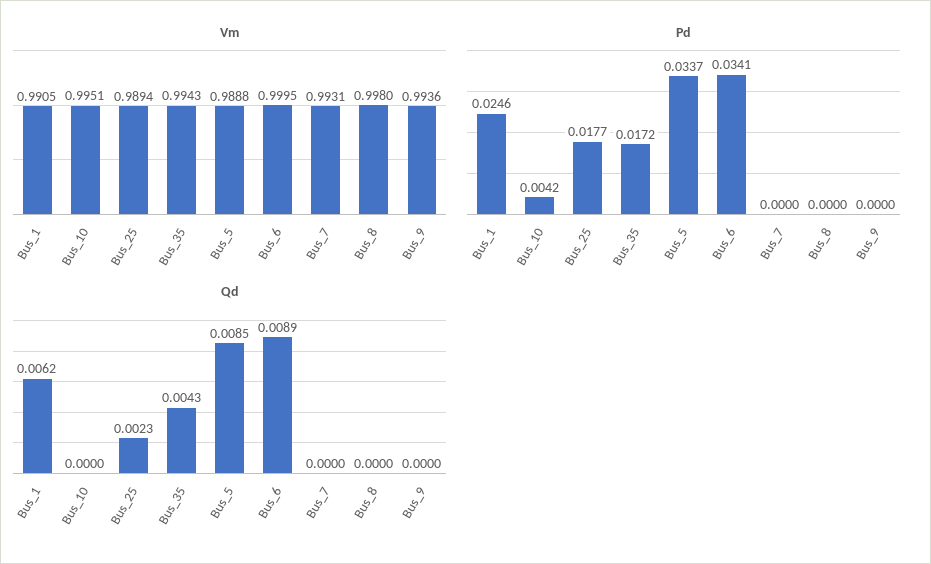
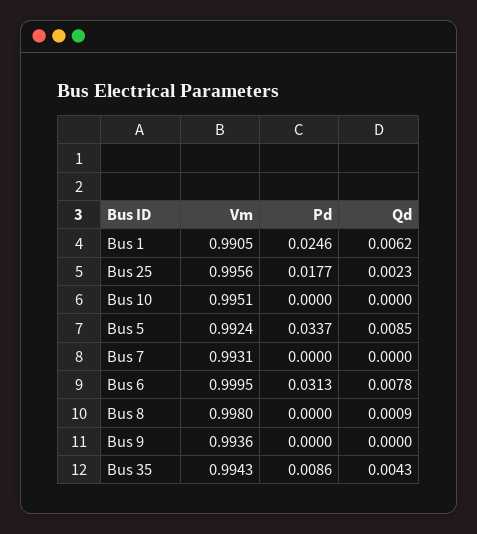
Vm, Bus_25: 0.9894 -> 0.9956
Vm, Bus_5: 0.9888 -> 0.9924
Pd, Bus_10: 0.0042 -> 0
Pd, Bus_35: 0.0172 -> 0.0086
Pd, Bus_6: 0.0341 -> 0.0313
Qd, Bus_6: 0.0089 -> 0.0078
Qd, Bus_8: 0 -> 0.0009

